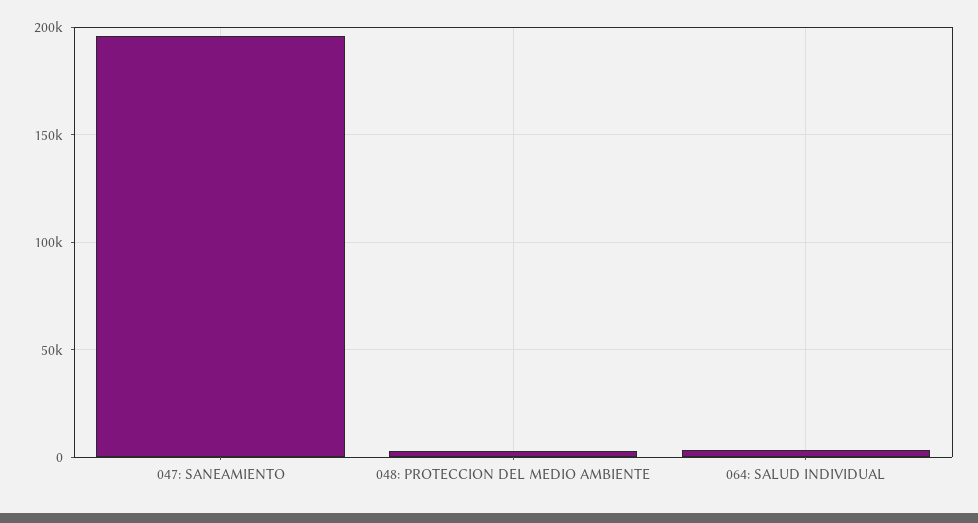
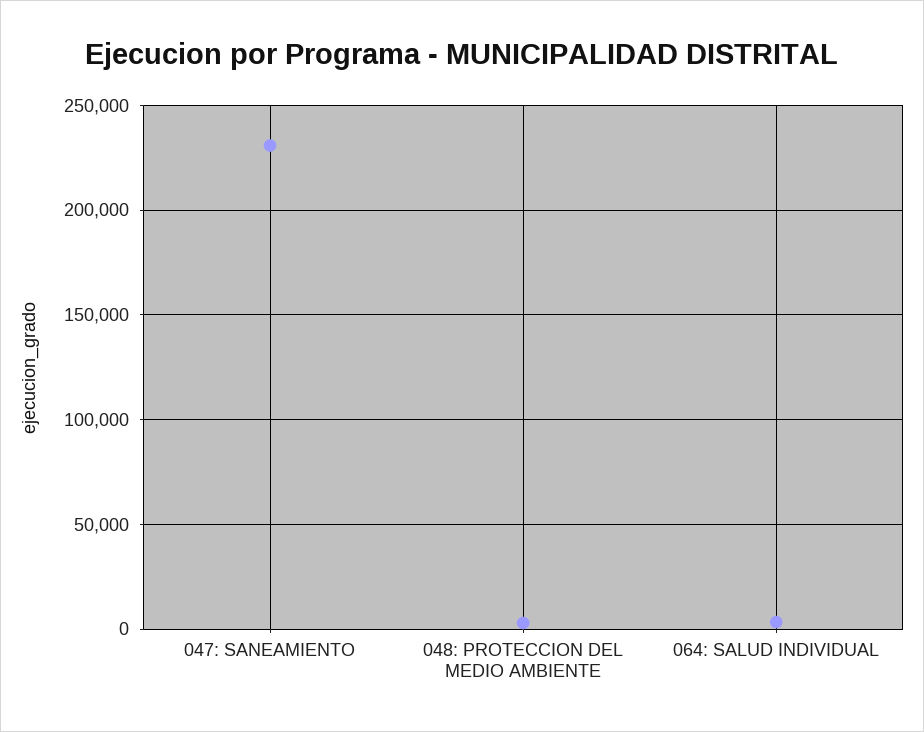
047: SANEAMIENTO: 195000 -> 230000

